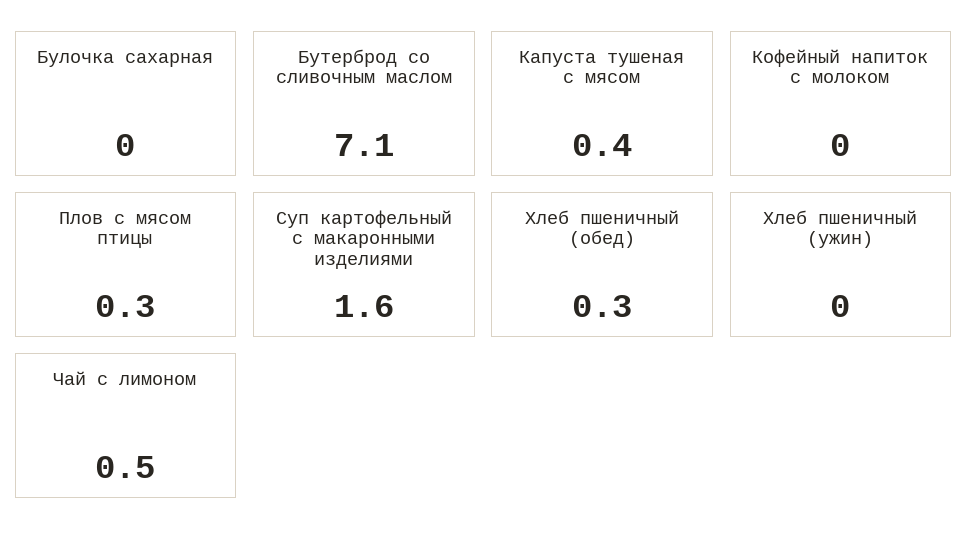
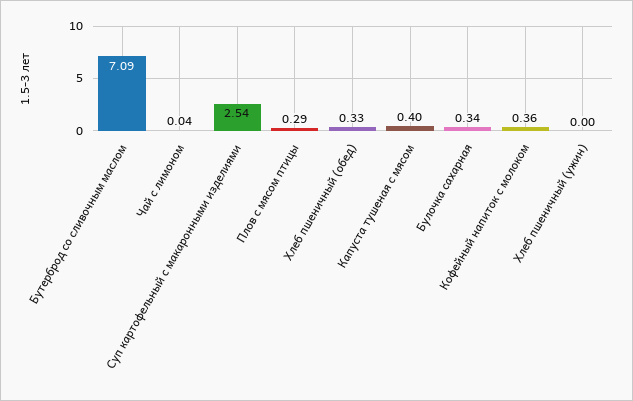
Булочка сахарная: 0 -> 0.34
Кофейный напиток с молоком: 0 -> 0.36
Суп картофельный с макаронными изделиями: 1.6 -> 2.54
Чай с лимоном: 0.5 -> 0.04

